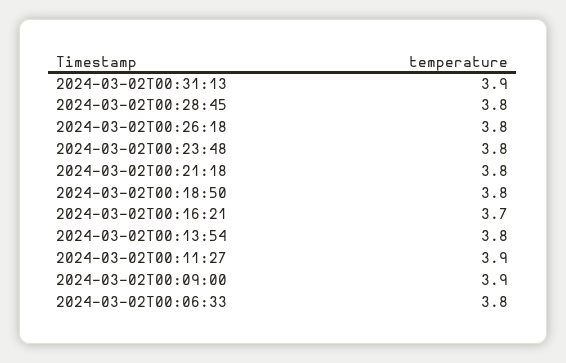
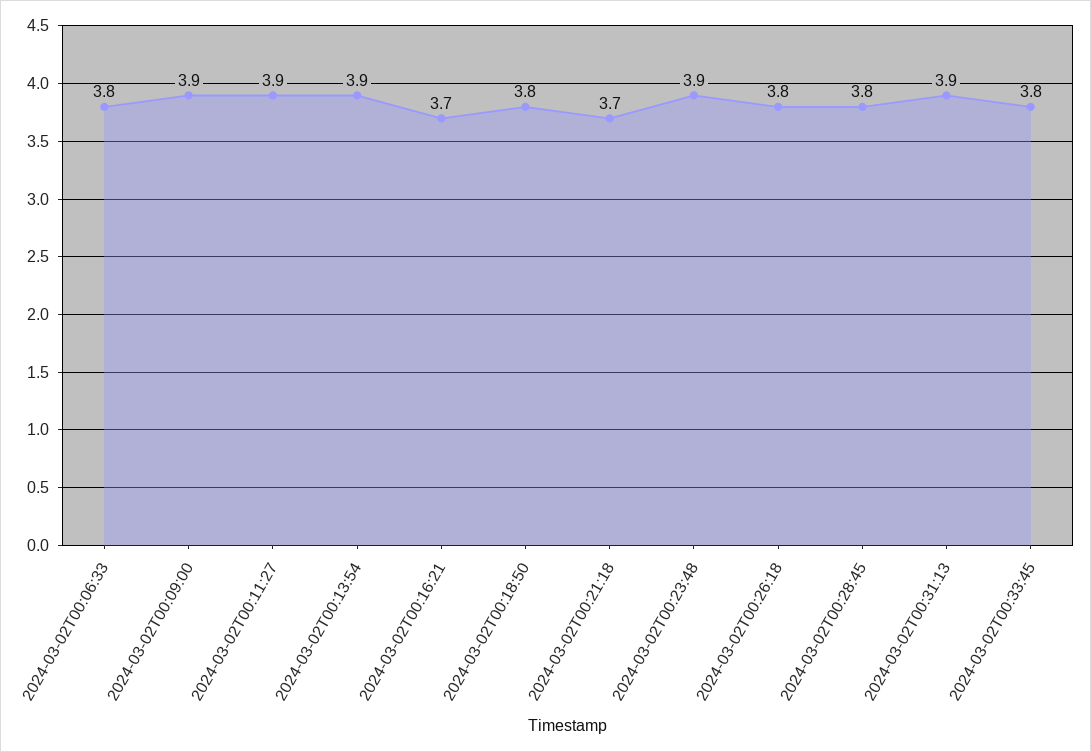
2024-03-02T00:23:48: 3.8 -> 3.9
2024-03-02T00:21:18: 3.8 -> 3.7
2024-03-02T00:13:54: 3.8 -> 3.9
2024-03-02T00:33:45: none -> 3.8

